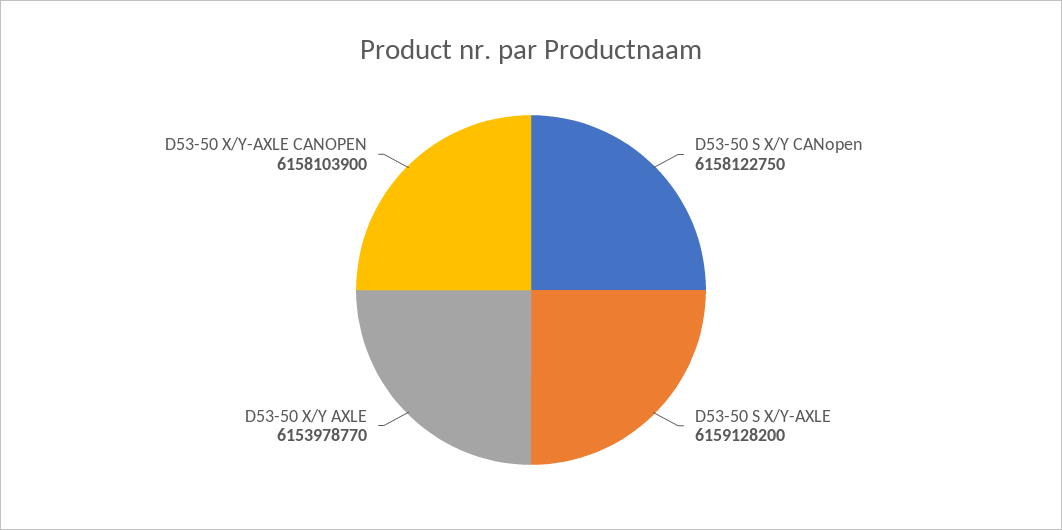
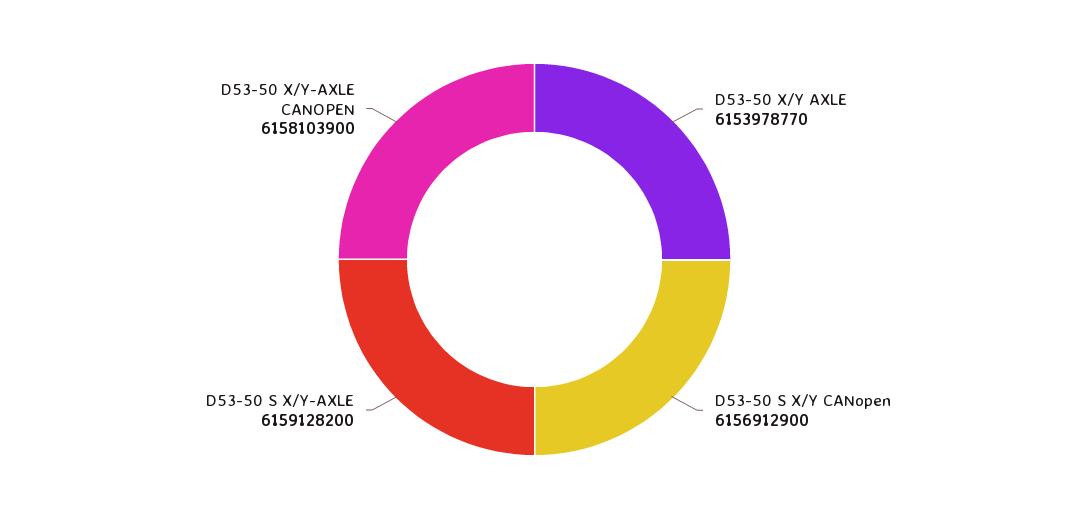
D53-50 S X/Y CANopen: 6158122750 -> 6156912900

